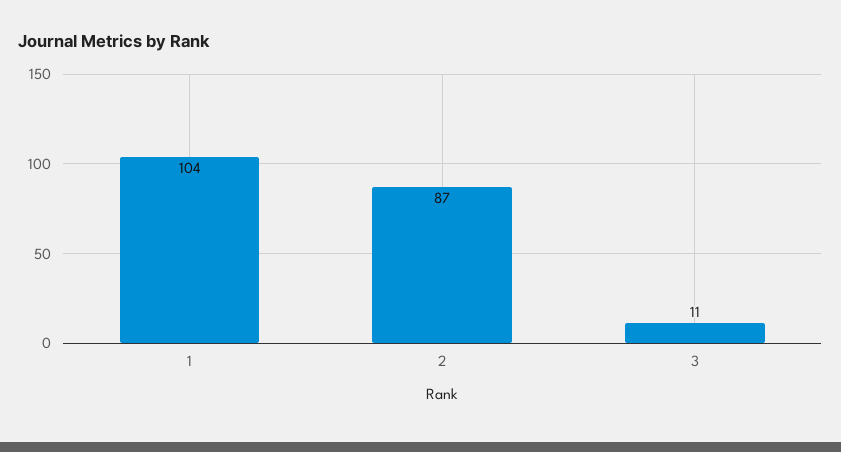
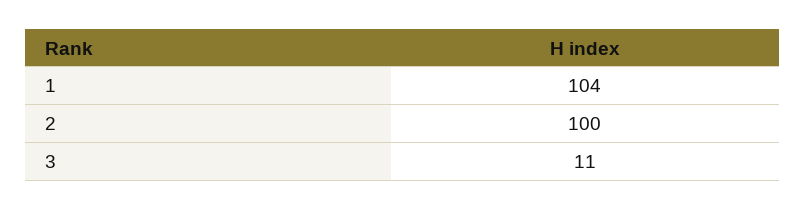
2: 87 -> 100

